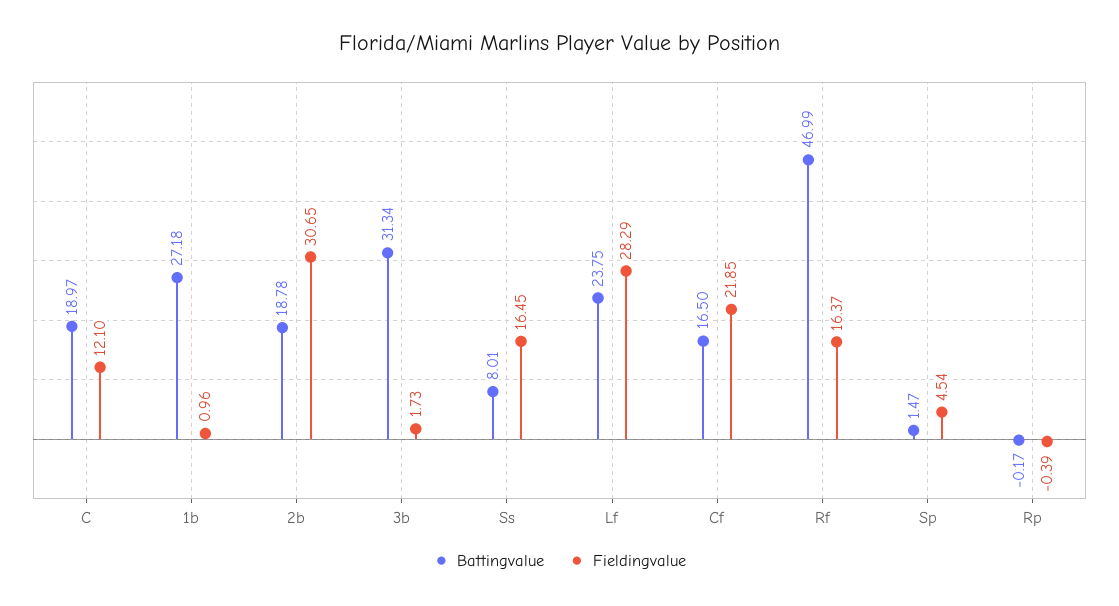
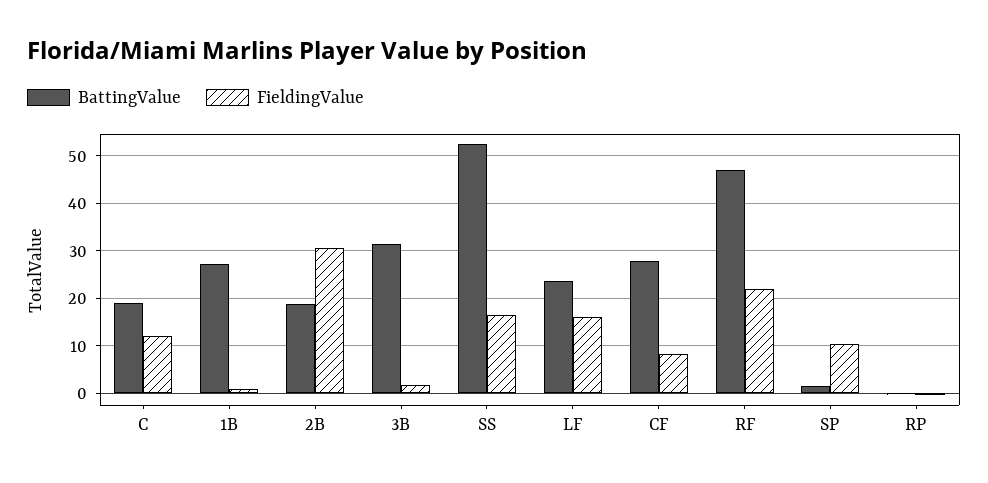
Battingvalue, Ss: 8.01 -> 52
Fieldingvalue, Lf: 28.29 -> 16
Battingvalue, Cf: 16.5 -> 28
Fieldingvalue, Cf: 21.85 -> 8
Fieldingvalue, Rf: 16.37 -> 22
Fieldingvalue, Sp: 4.54 -> 10

